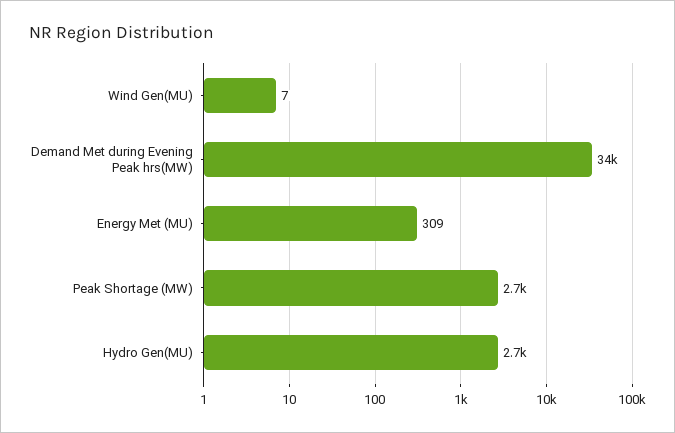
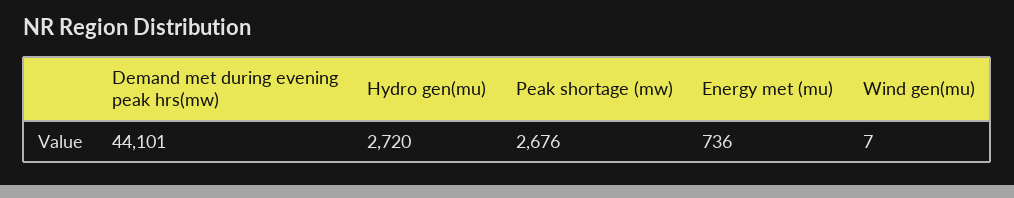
Demand Met during Evening Peak hrs(MW): 34000 -> 44101
Energy Met (MU): 309 -> 736

